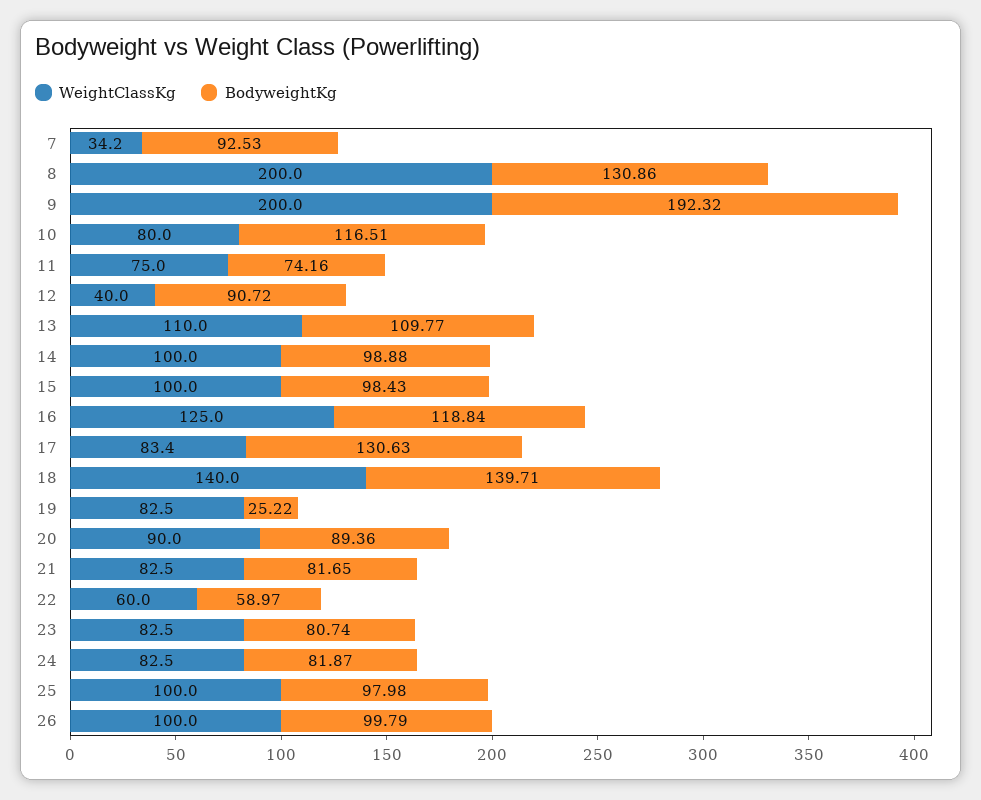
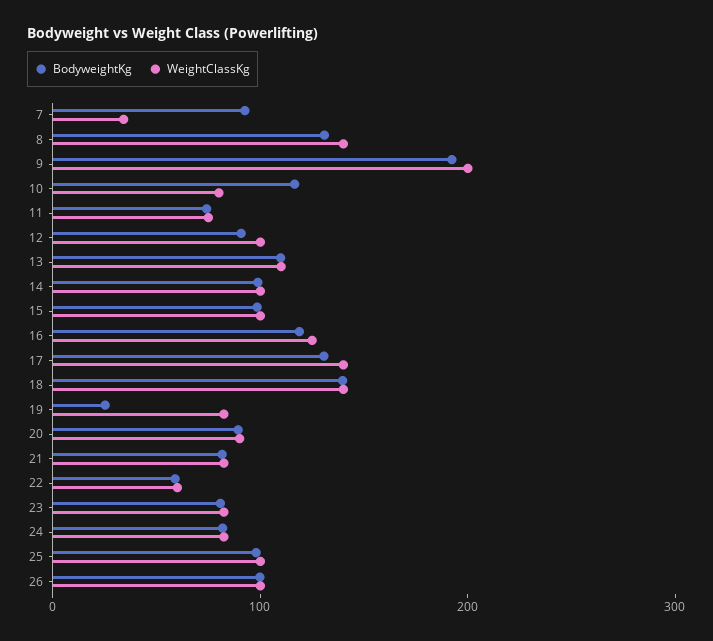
WeightClassKg, 8: 200 -> 140
WeightClassKg, 12: 40 -> 100
WeightClassKg, 17: 83.4 -> 140

